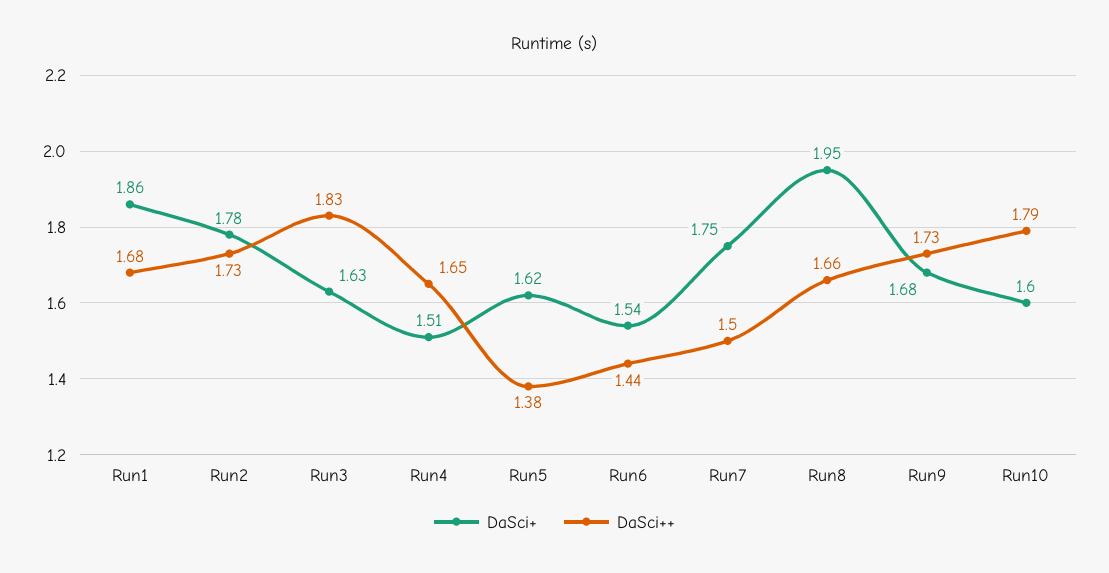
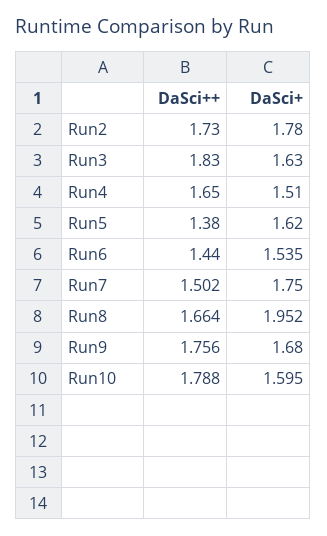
DaSci+, Run1: 1.86 -> none
DaSci++, Run1: 1.68 -> none
DaSci++, Run9: 1.73 -> 1.756

